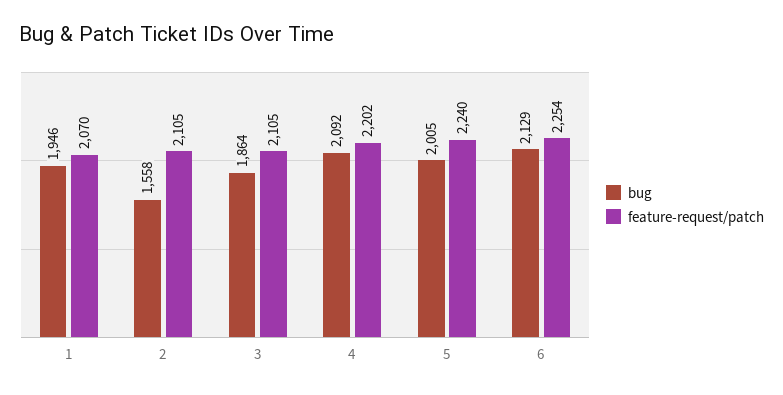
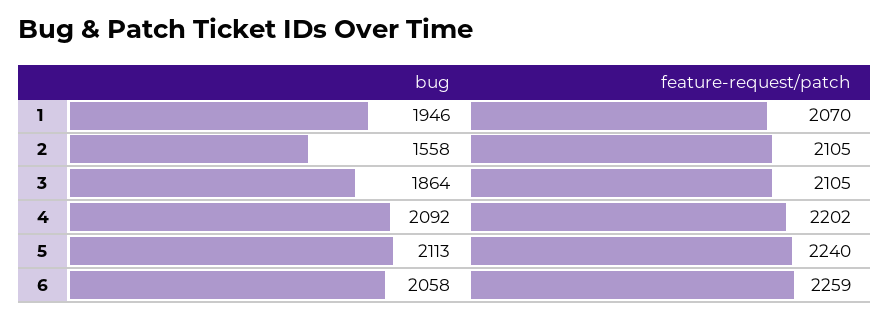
bug, 5: 2005 -> 2113
bug, 6: 2129 -> 2058
feature-request/patch, 6: 2254 -> 2259

